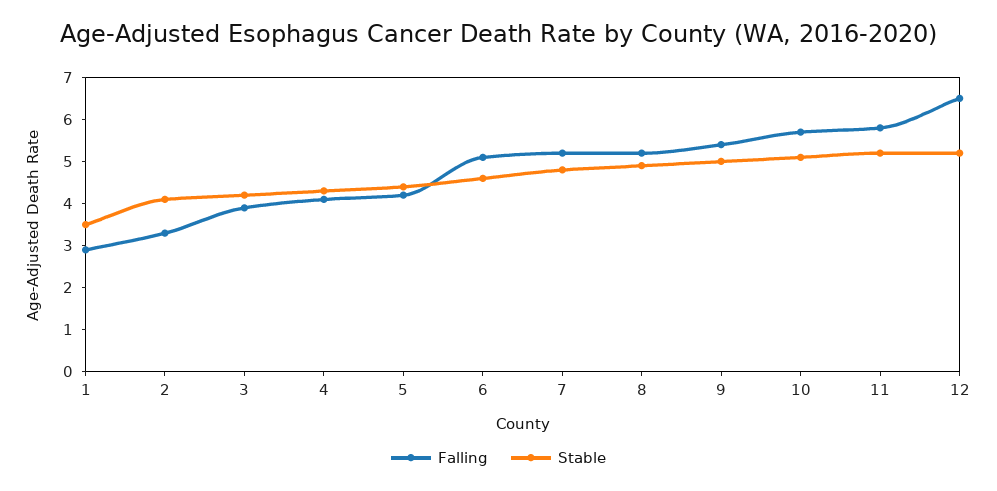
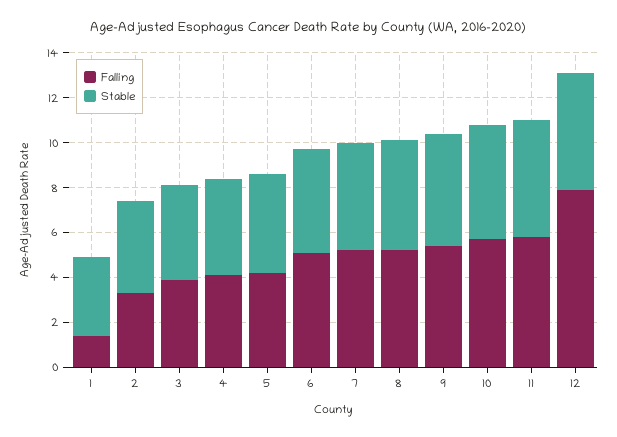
Falling, 1: 3 -> 1.5
Falling, 12: 6.5 -> 8

